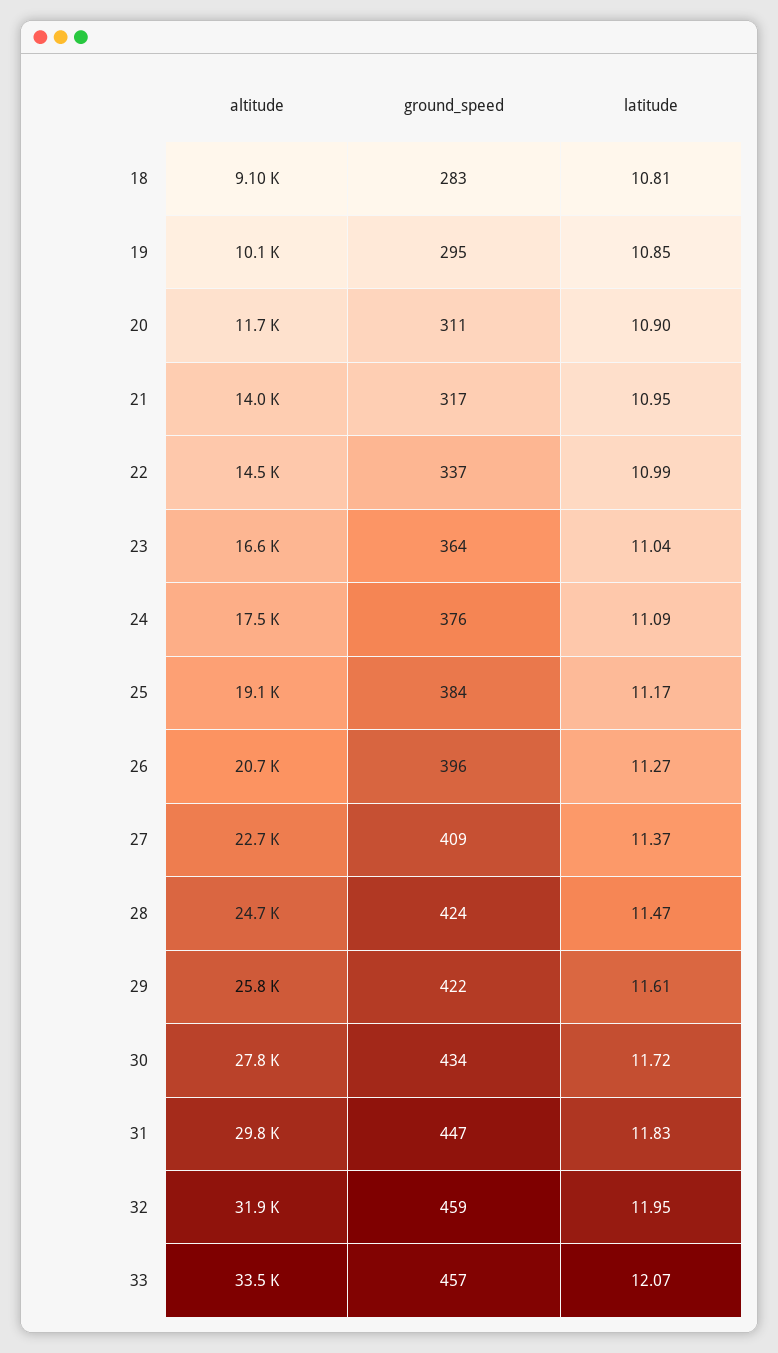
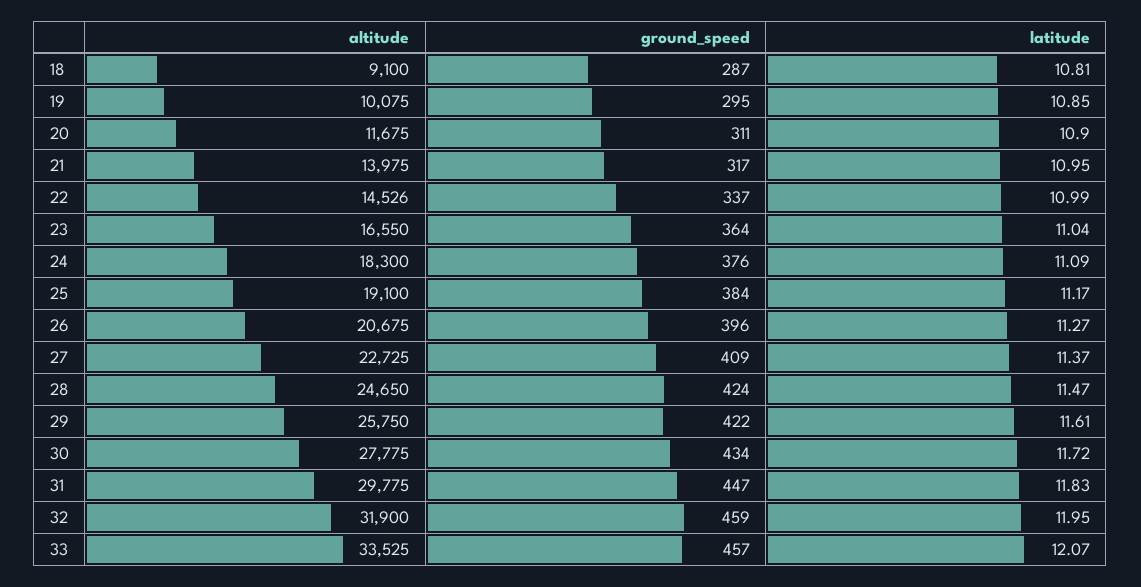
ground_speed, 18: 283 -> 287
altitude, 24: 17500 -> 18300

